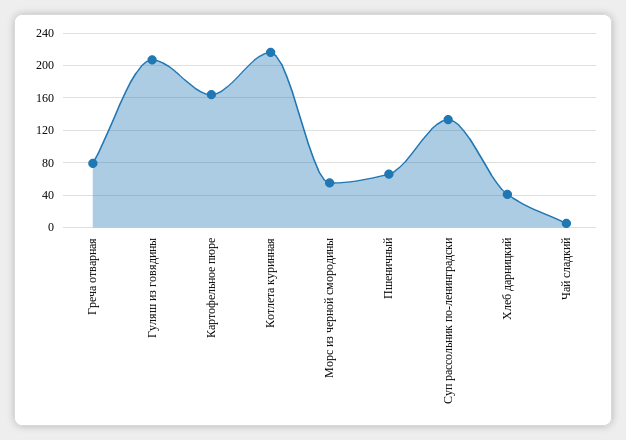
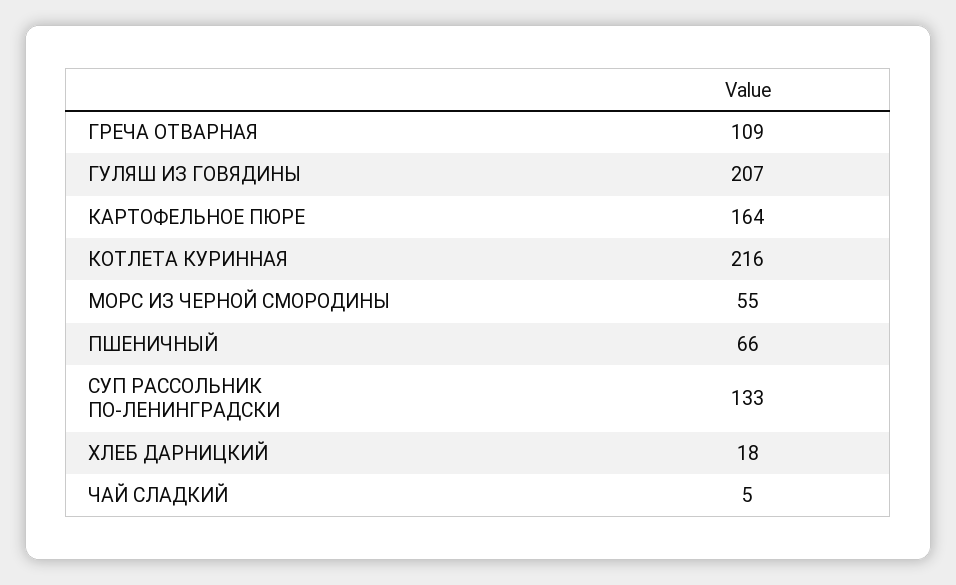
Греча отварная: 80 -> 109
Хлеб дарницкий: 40 -> 18

